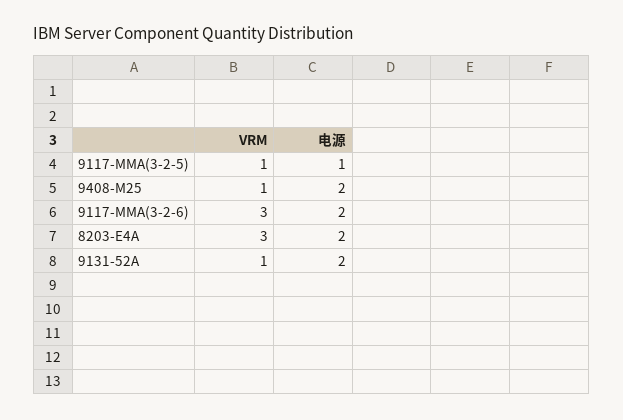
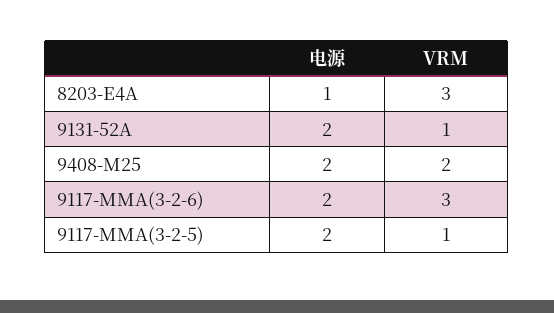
电源, 9117-MMA(3-2-5): 1 -> 2
VRM, 9408-M25: 1 -> 2
电源, 8203-E4A: 2 -> 1

